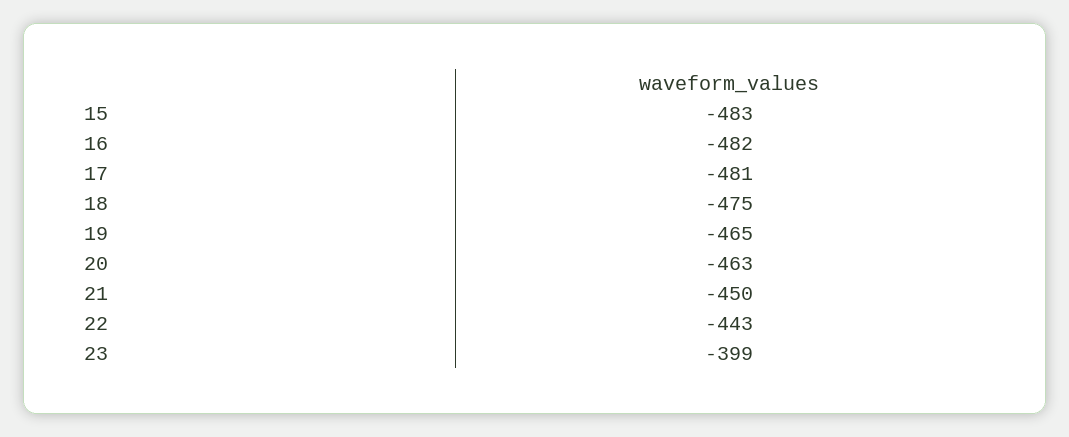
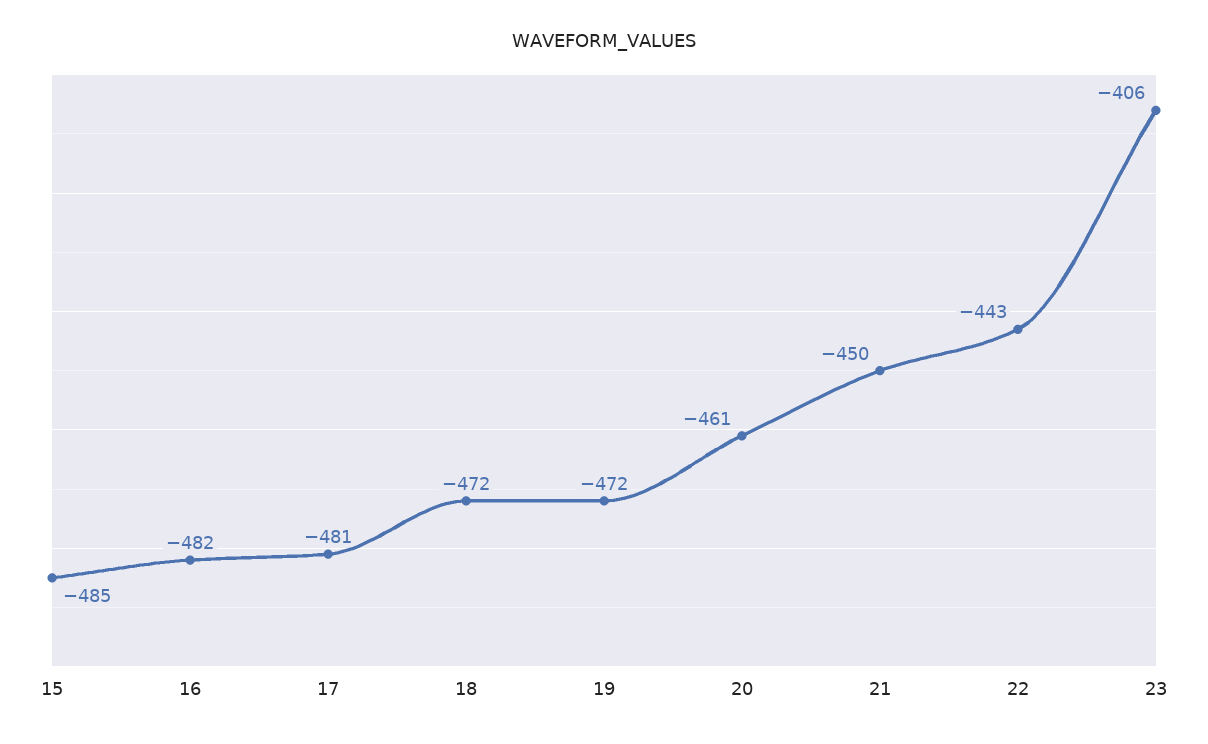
15: -483 -> -485
18: -475 -> -472
19: -465 -> -472
20: -463 -> -461
23: -399 -> -406

